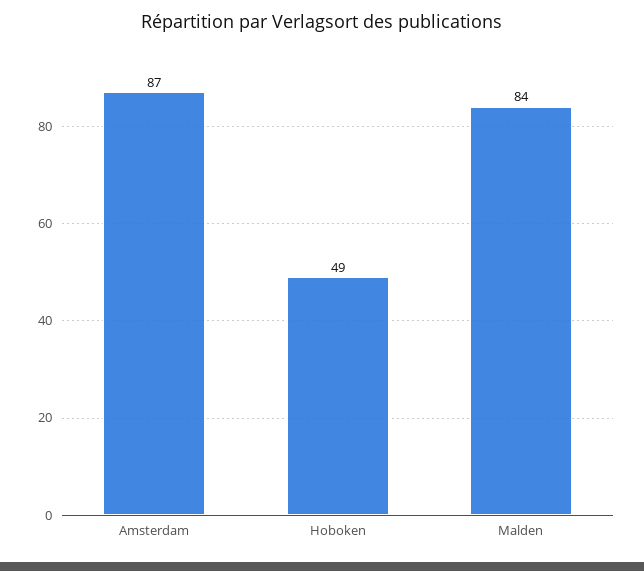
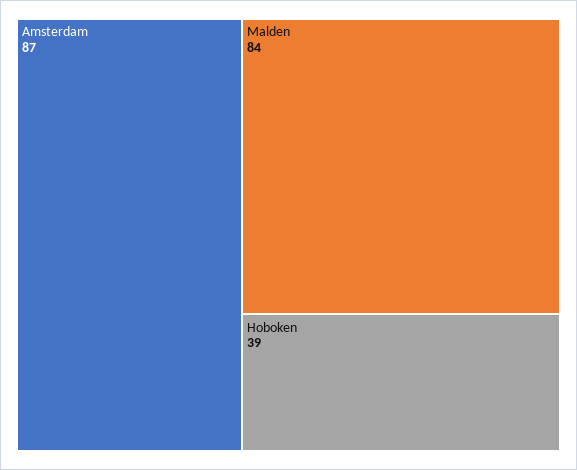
Hoboken: 49 -> 39

